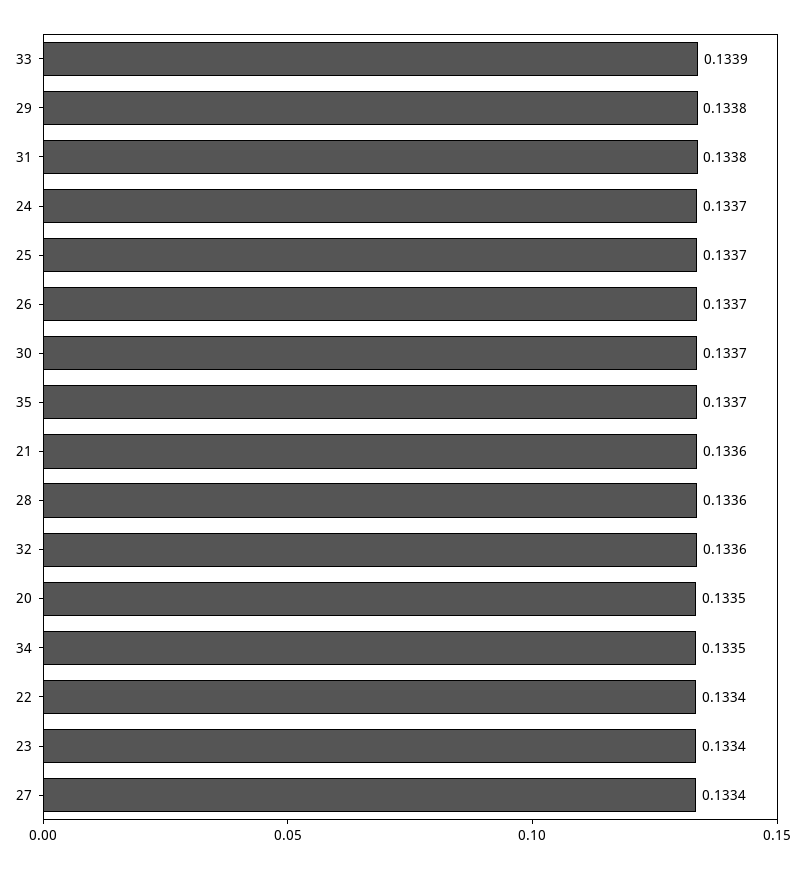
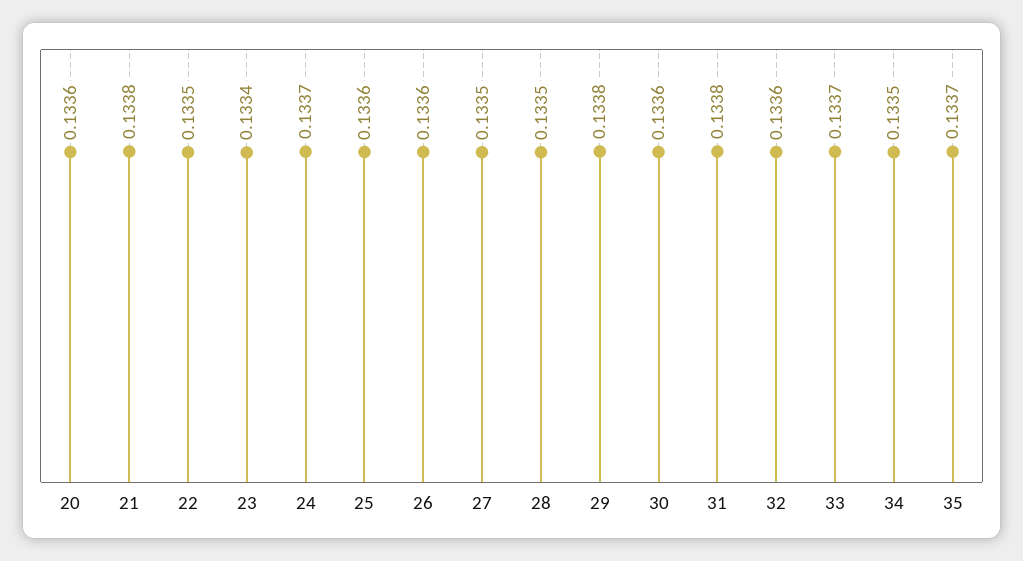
33: 0.1339 -> 0.1337
25: 0.1337 -> 0.1336
26: 0.1337 -> 0.1336
30: 0.1337 -> 0.1336
21: 0.1336 -> 0.1338
28: 0.1336 -> 0.1335
20: 0.1335 -> 0.1336
22: 0.1334 -> 0.1335
27: 0.1334 -> 0.1335

